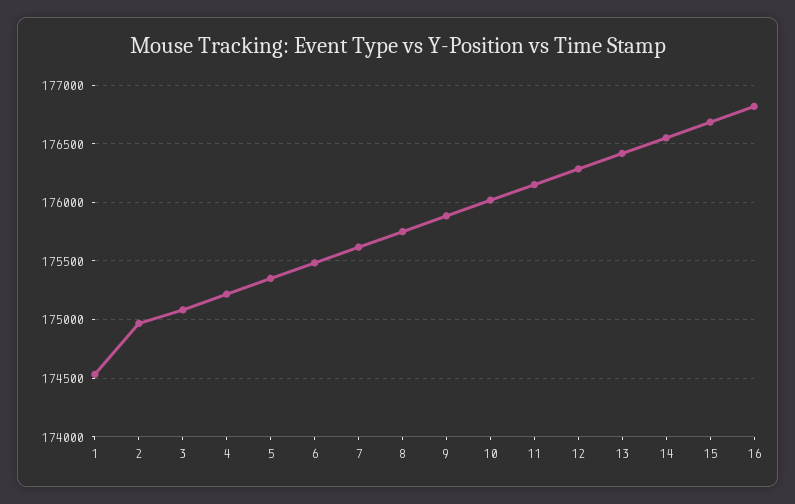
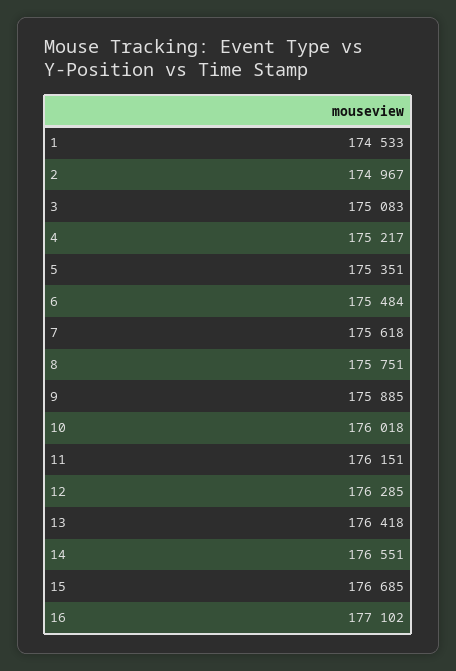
16: 176800 -> 177102

